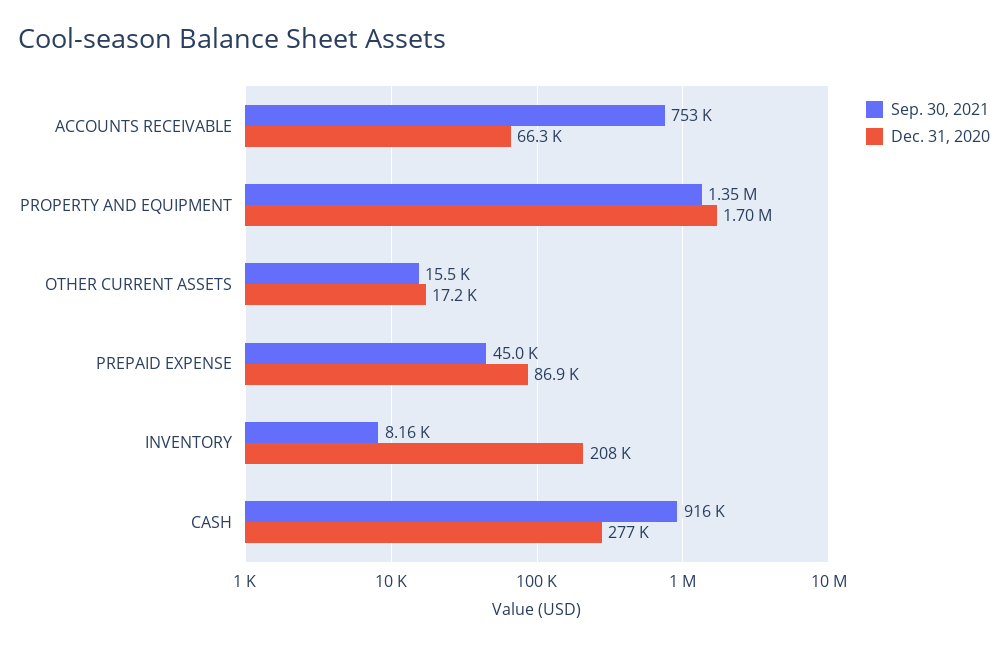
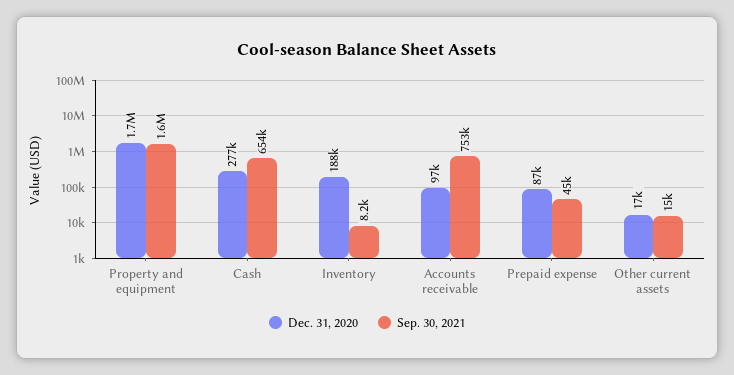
Dec. 31, 2020, ACCOUNTS RECEIVABLE: 66300 -> 97000
Sep. 30, 2021, PROPERTY AND EQUIPMENT: 1350000 -> 1600000
Dec. 31, 2020, INVENTORY: 208000 -> 188000
Sep. 30, 2021, CASH: 916000 -> 654000

